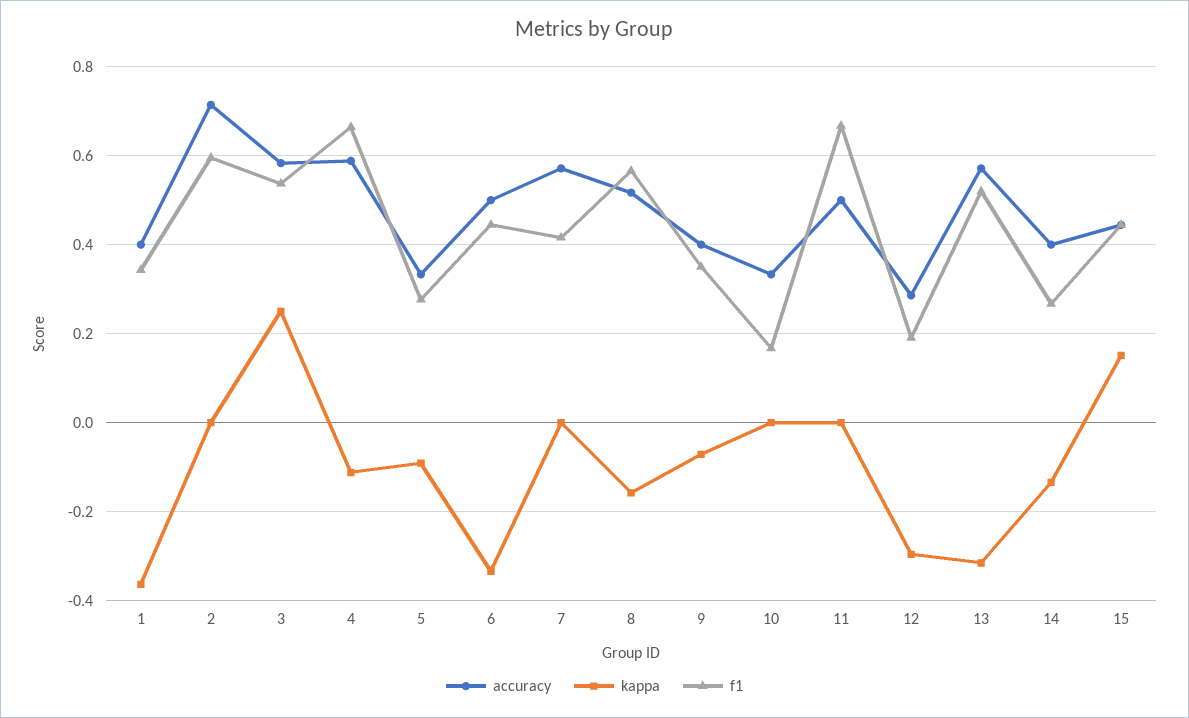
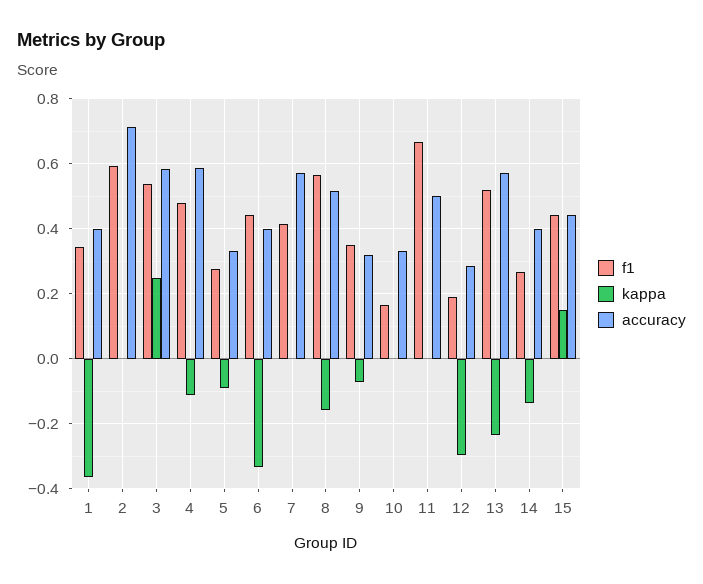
f1, 4: 0.66 -> 0.48
accuracy, 6: 0.5 -> 0.4
accuracy, 9: 0.4 -> 0.32
kappa, 13: -0.32 -> -0.24

